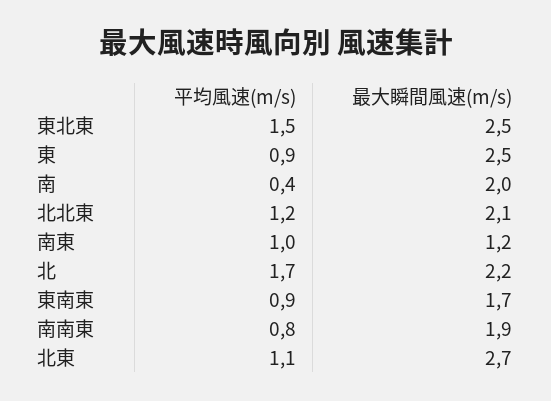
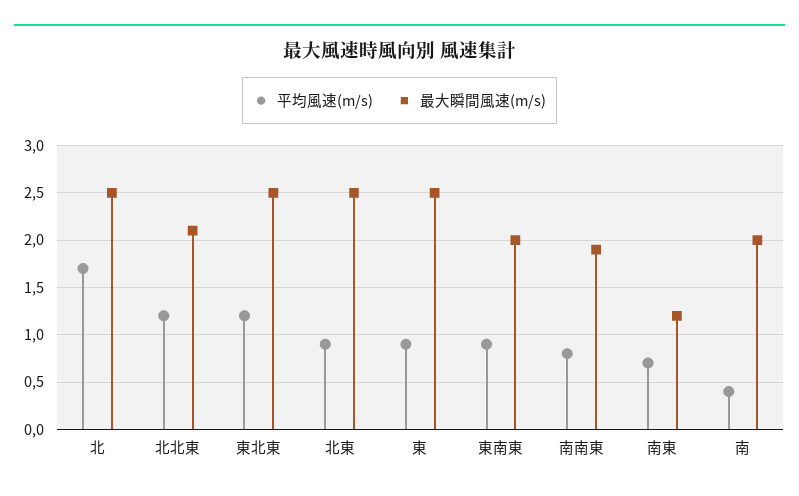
平均風速(m/s), 東北東: 1.5 -> 1.2
平均風速(m/s), 南東: 1 -> 0.7
最大瞬間風速(m/s), 北: 2.2 -> 2.5
最大瞬間風速(m/s), 東南東: 1.7 -> 2
平均風速(m/s), 北東: 1.1 -> 0.9
最大瞬間風速(m/s), 北東: 2.7 -> 2.5

